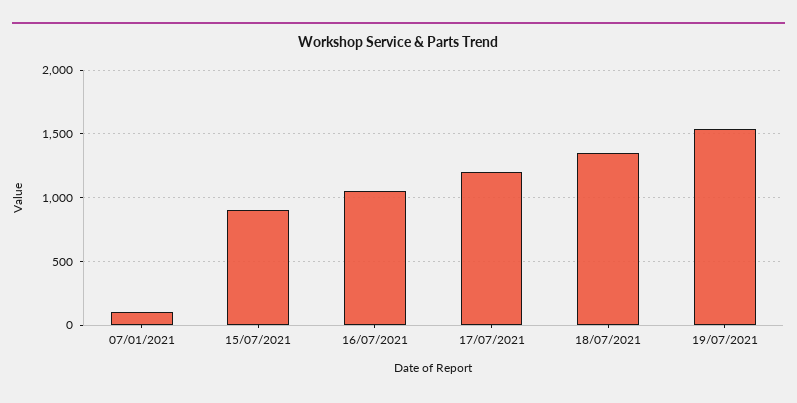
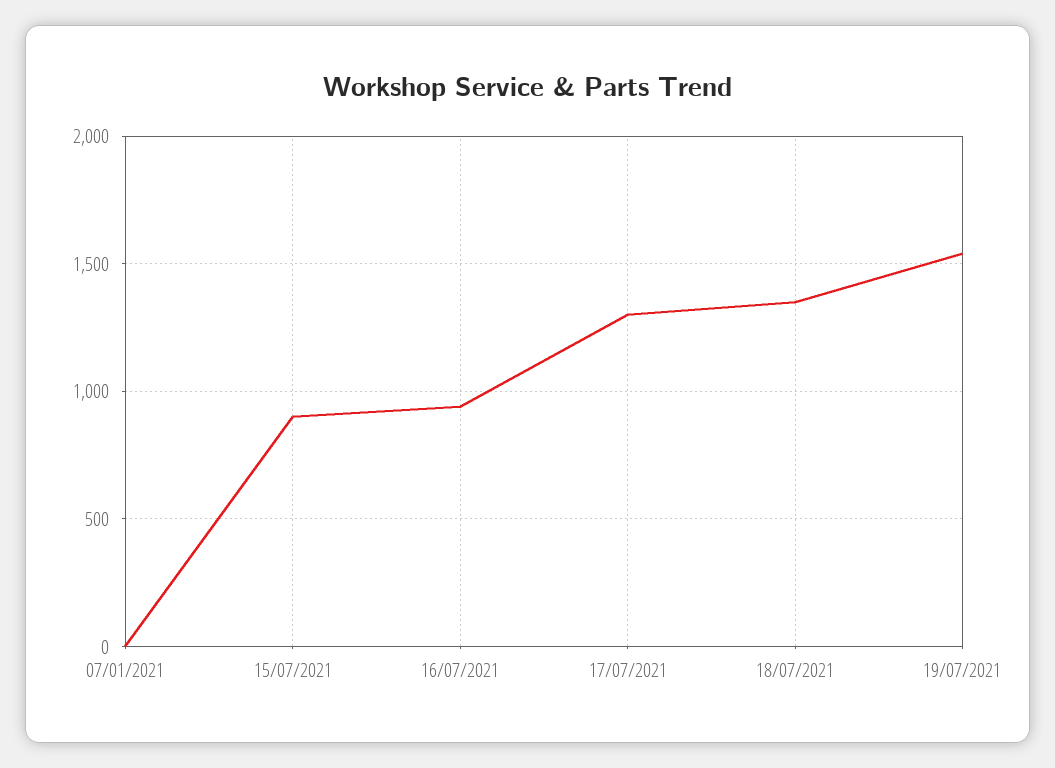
07/01/2021: 100 -> 0
16/07/2021: 1050 -> 950
17/07/2021: 1200 -> 1300

